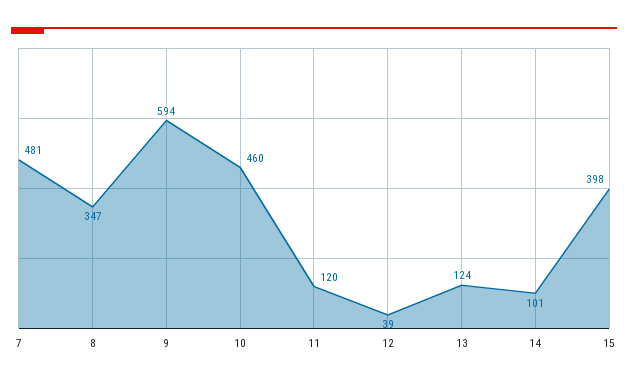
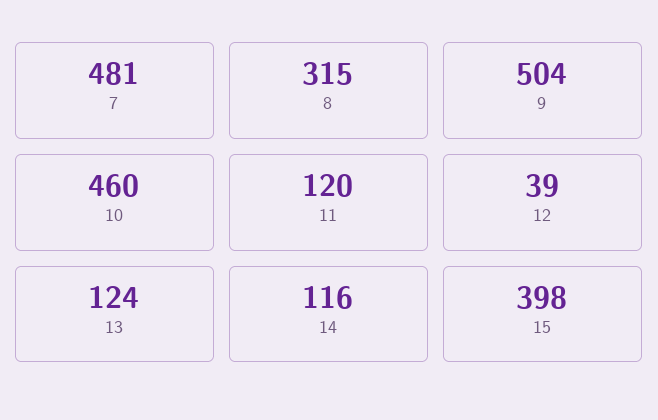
8: 347 -> 315
9: 594 -> 504
14: 101 -> 116

